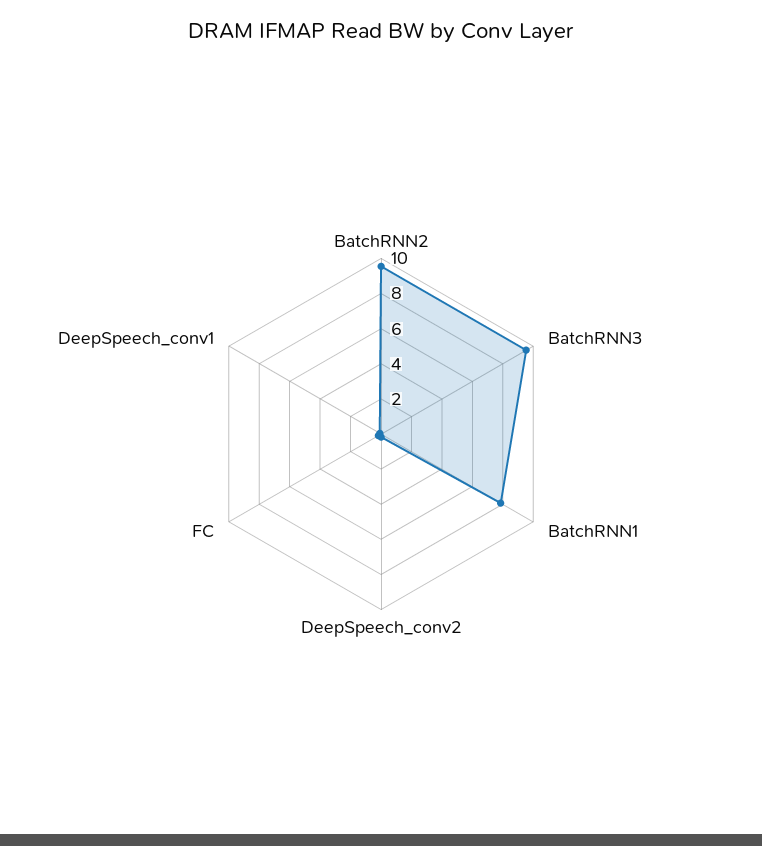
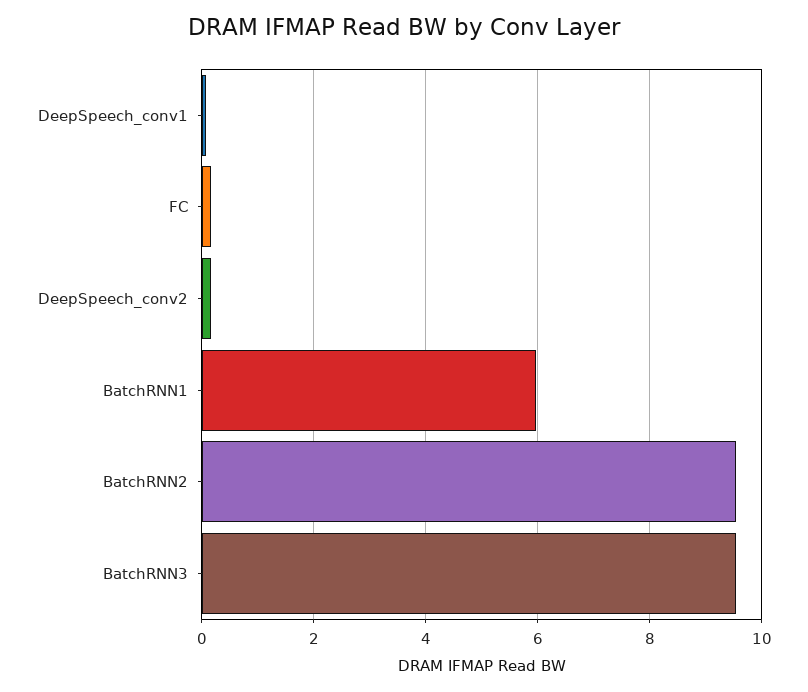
BatchRNN1: 8 -> 6

